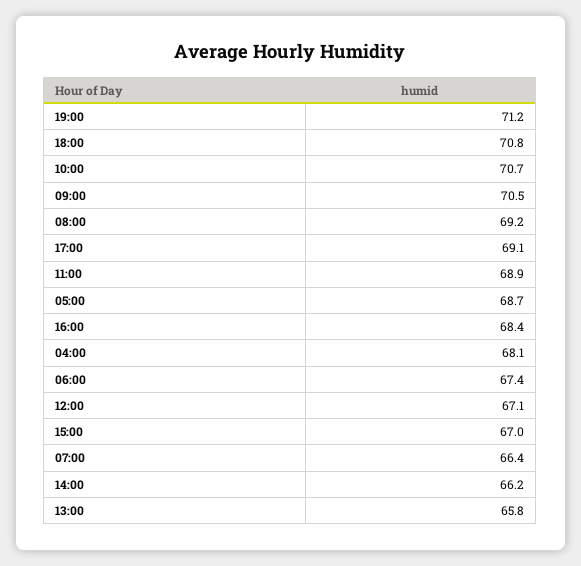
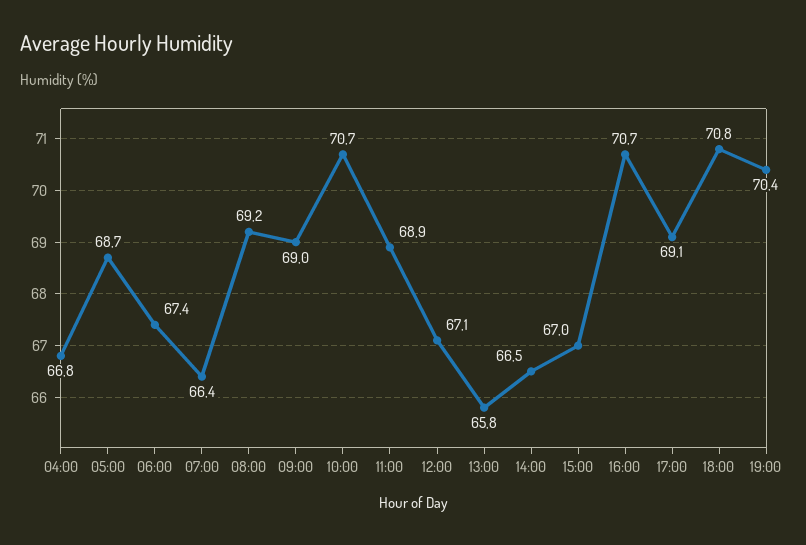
19:00: 71.2 -> 70.4
09:00: 70.5 -> 69
16:00: 68.4 -> 70.7
04:00: 68.1 -> 66.8
14:00: 66.2 -> 66.5

